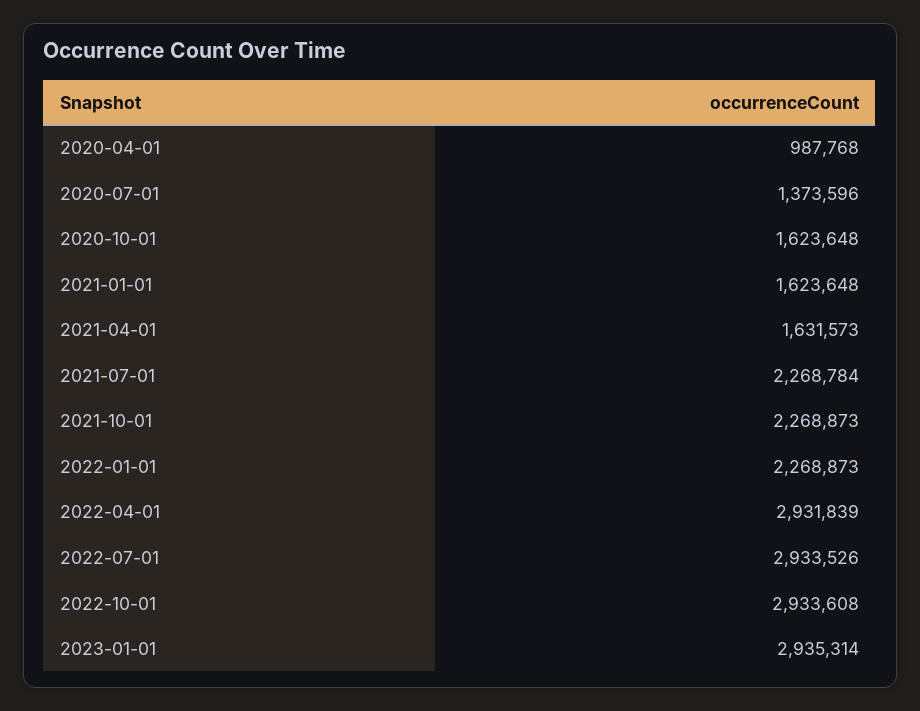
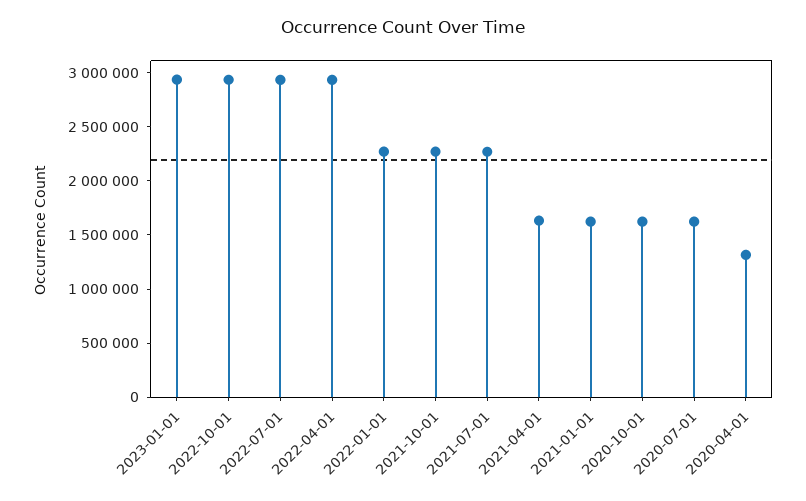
2020-04-01: 987768 -> 1300000
2020-07-01: 1373596 -> 1600000

